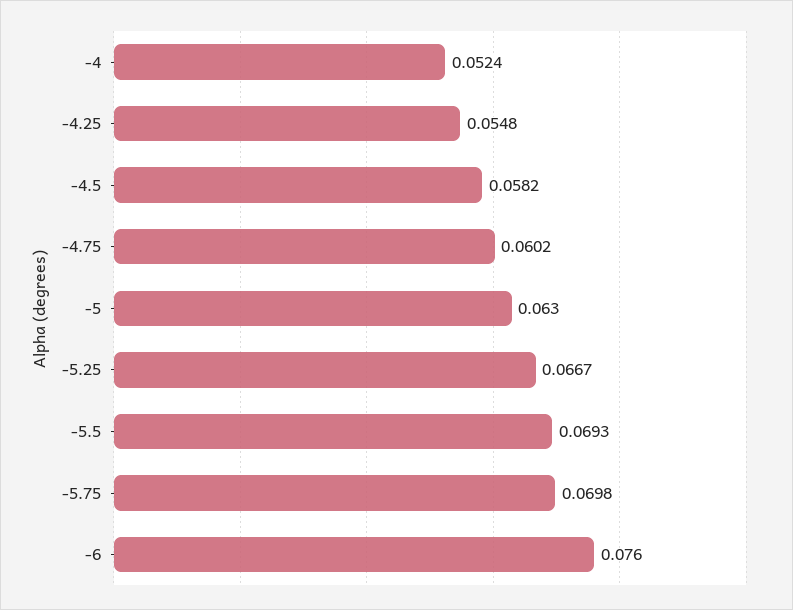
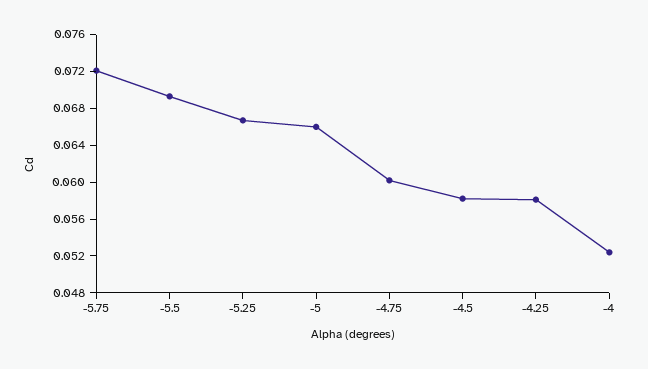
-4.25: 0.0548 -> 0.058
-5: 0.063 -> 0.066
-5.75: 0.0698 -> 0.072
-6: 0.076 -> none

